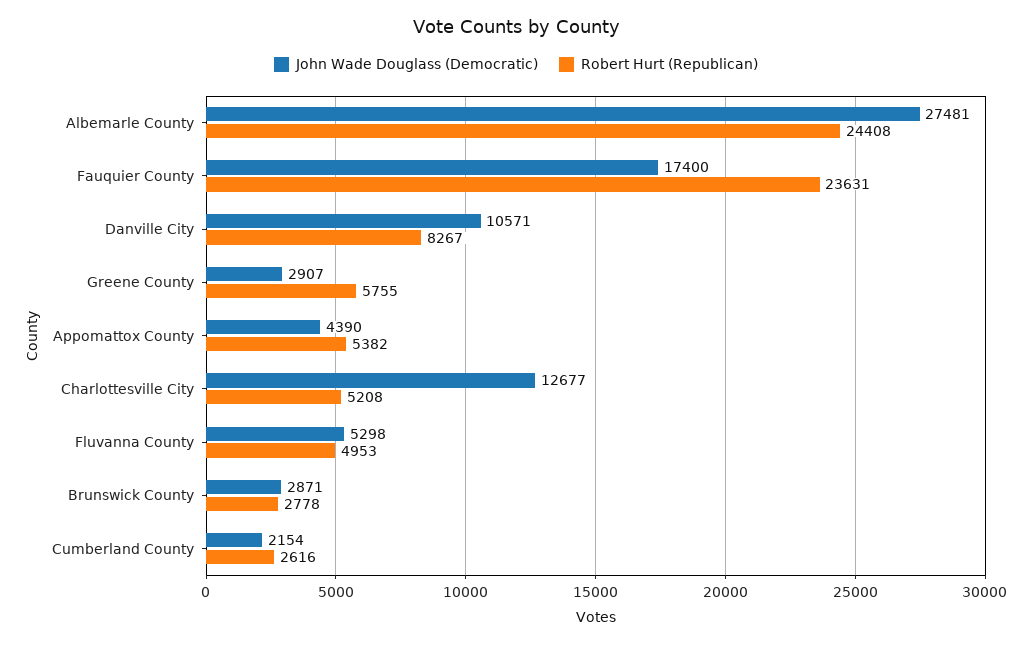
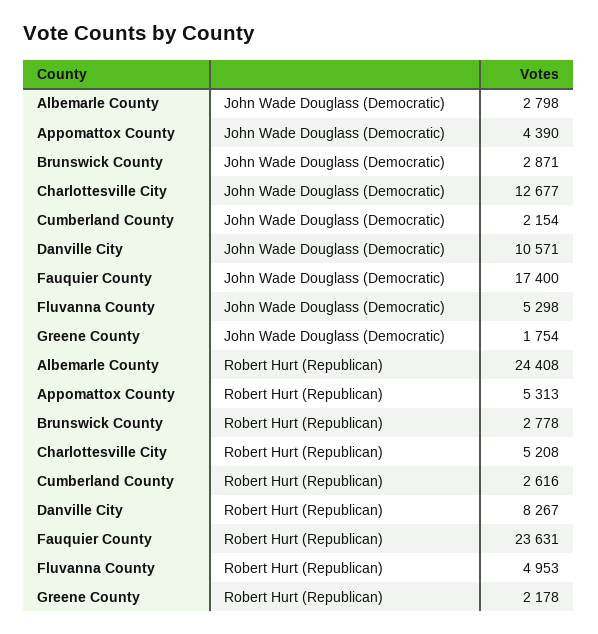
John Wade Douglass (Democratic), Albemarle County: 27481 -> 2798
John Wade Douglass (Democratic), Greene County: 2907 -> 1754
Robert Hurt (Republican), Greene County: 5755 -> 2178
Robert Hurt (Republican), Appomattox County: 5382 -> 5313

